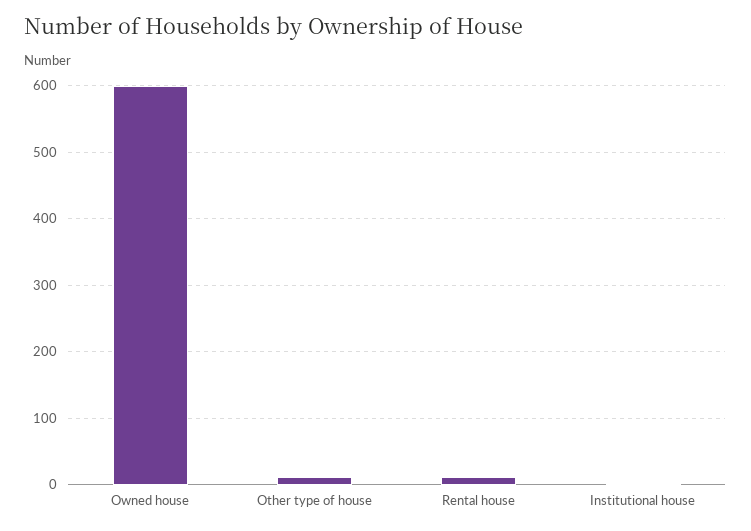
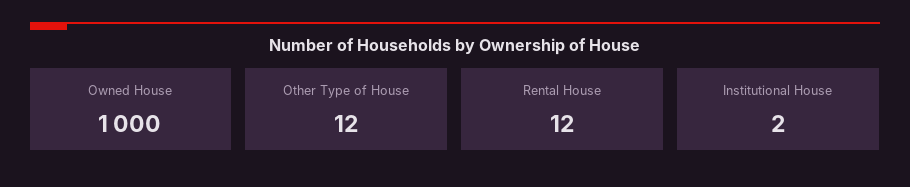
Owned house: 600 -> 1000

